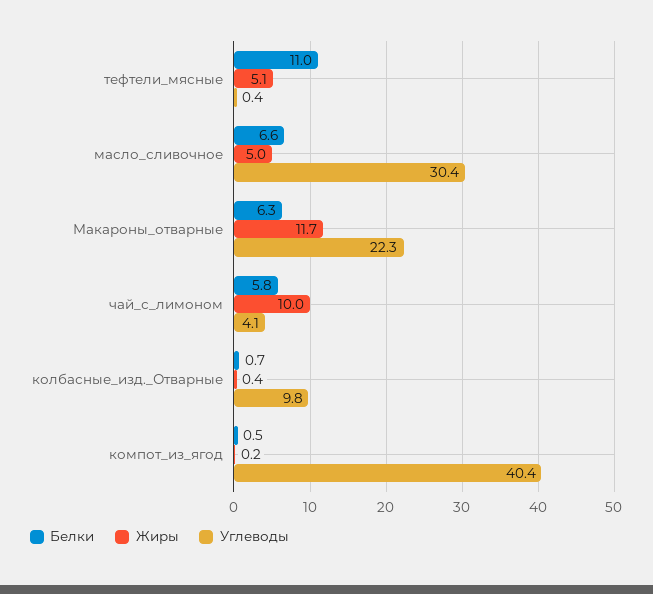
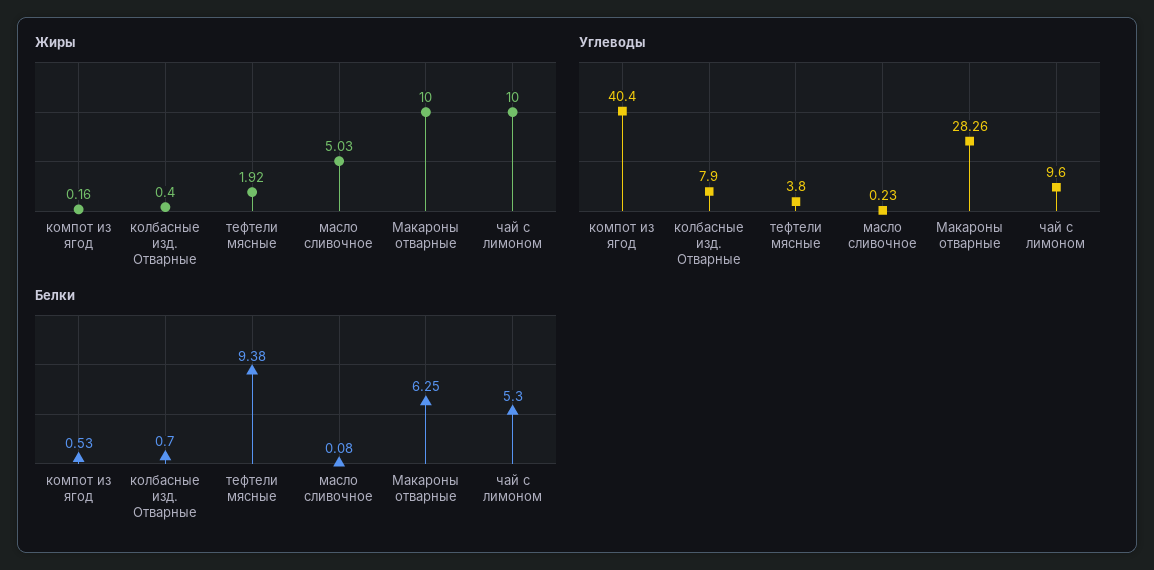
Белки, тефтели_мясные: 11 -> 9.38
Жиры, тефтели_мясные: 5.1 -> 1.92
Углеводы, тефтели_мясные: 0.4 -> 3.8
Белки, масло_сливочное: 6.6 -> 0.08
Углеводы, масло_сливочное: 30.4 -> 0.23
Жиры, Макароны_отварные: 11.7 -> 10
Углеводы, Макароны_отварные: 22.3 -> 28.26
Белки, чай_с_лимоном: 5.8 -> 5.3
Углеводы, чай_с_лимоном: 4.1 -> 9.6
Углеводы, колбасные_изд._Отварные: 9.8 -> 7.9

